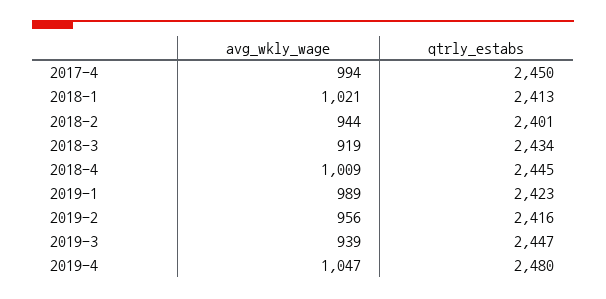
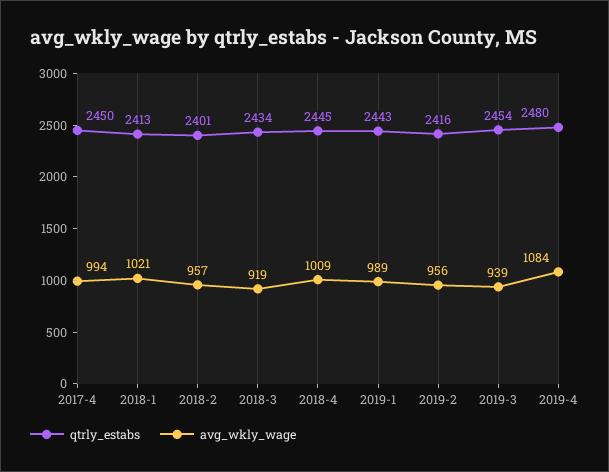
avg_wkly_wage, 2018-2: 944 -> 957
qtrly_estabs, 2019-1: 2423 -> 2443
qtrly_estabs, 2019-3: 2447 -> 2454
avg_wkly_wage, 2019-4: 1047 -> 1084

